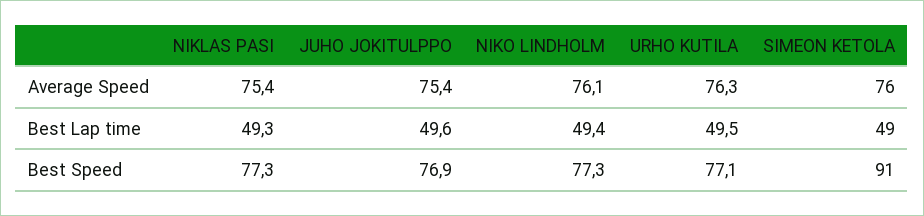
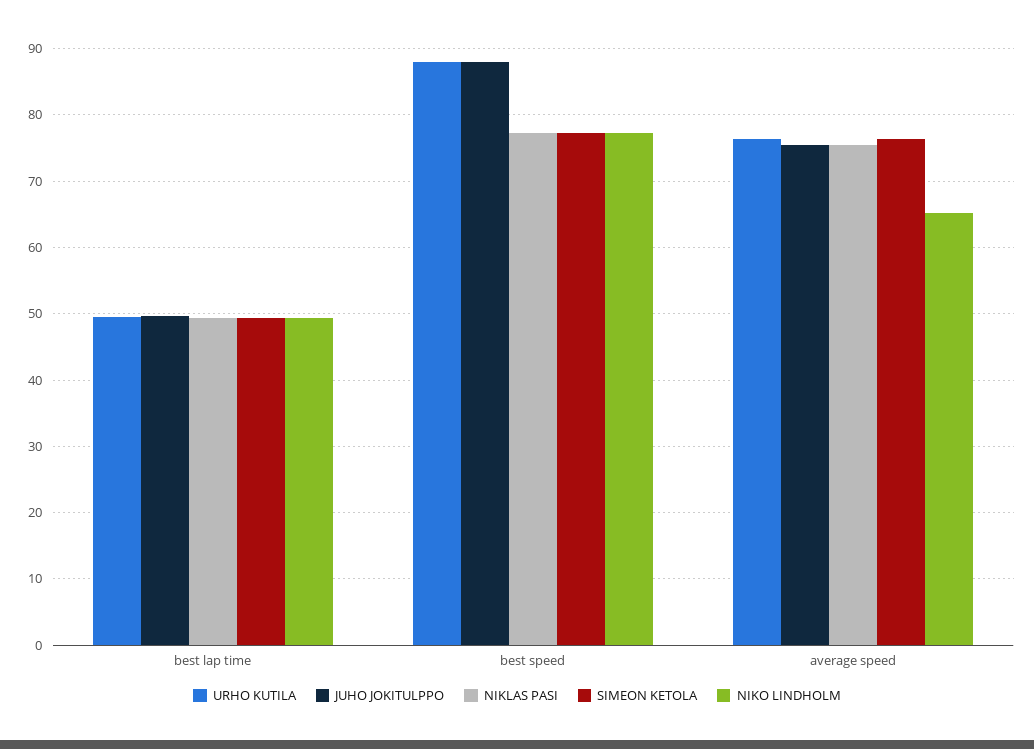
NIKO LINDHOLM, Average Speed: 76.1 -> 65
JUHO JOKITULPPO, Best Speed: 76.9 -> 88
URHO KUTILA, Best Speed: 77.1 -> 88
SIMEON KETOLA, Best Speed: 91 -> 77

